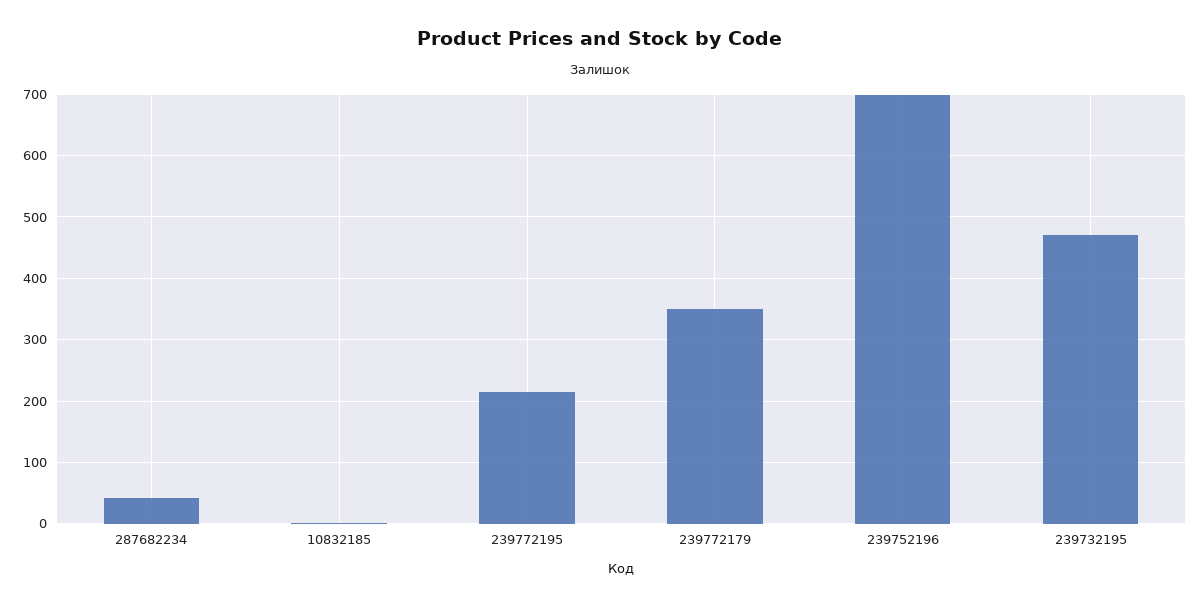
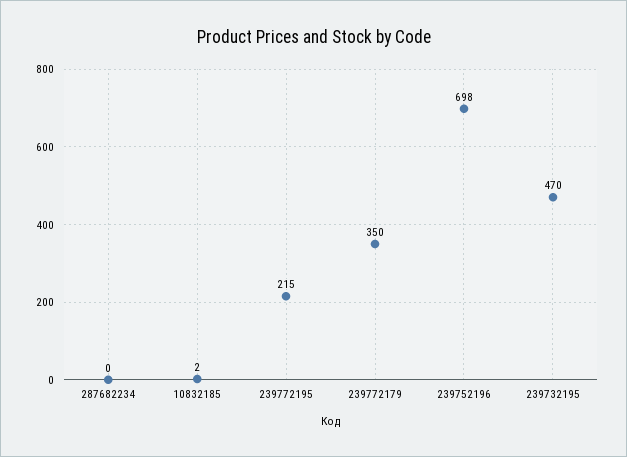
287682234: 40 -> 0

